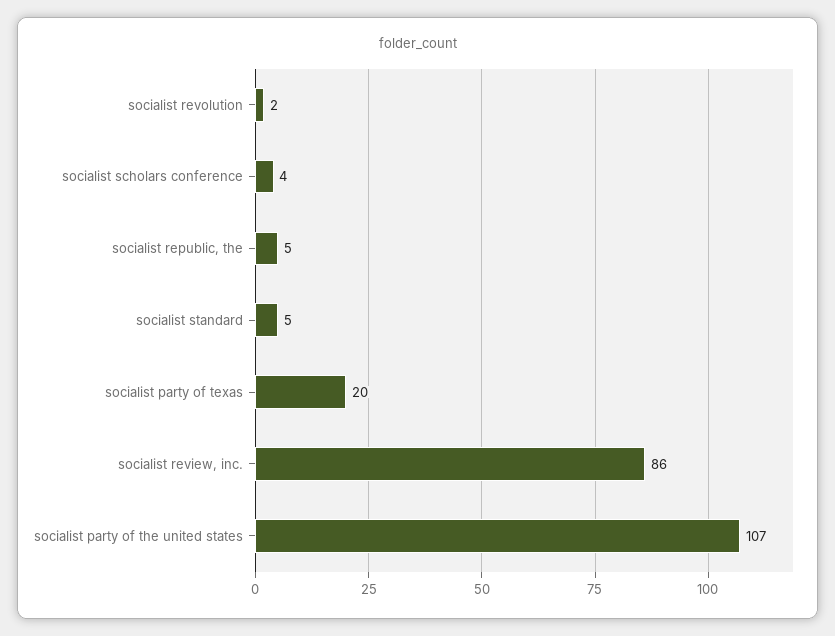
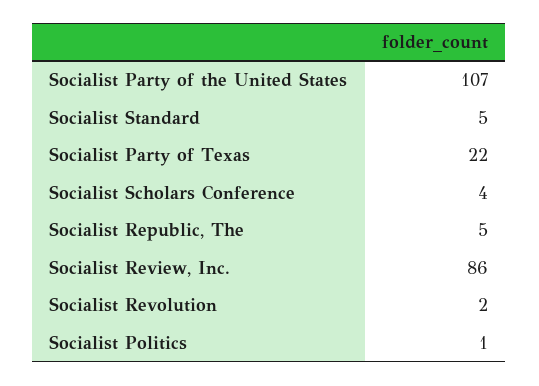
socialist party of texas: 20 -> 22
Socialist Politics: none -> 1

